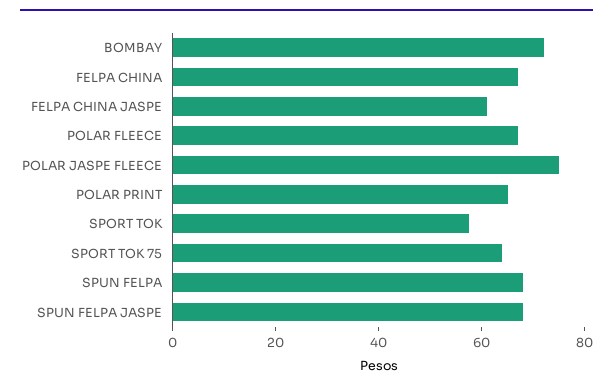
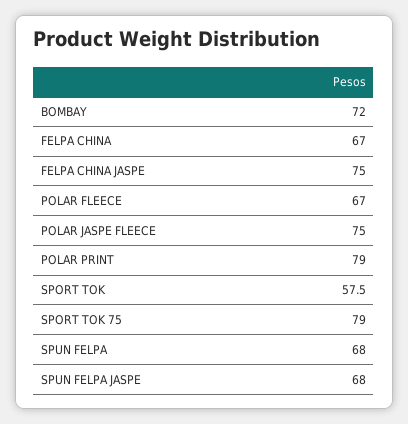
FELPA CHINA JASPE: 60 -> 75
POLAR PRINT: 65 -> 79
SPORT TOK 75: 65 -> 79

